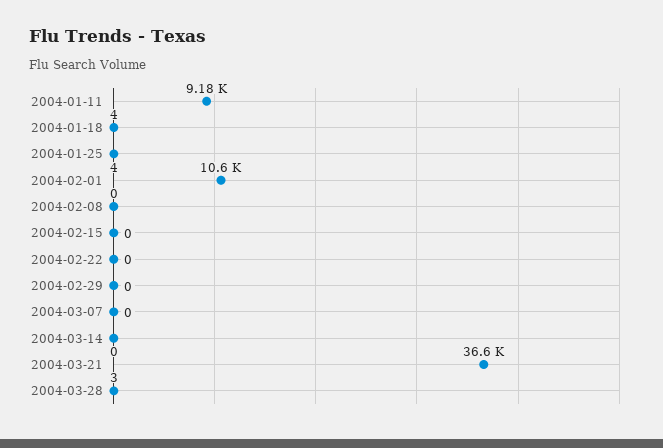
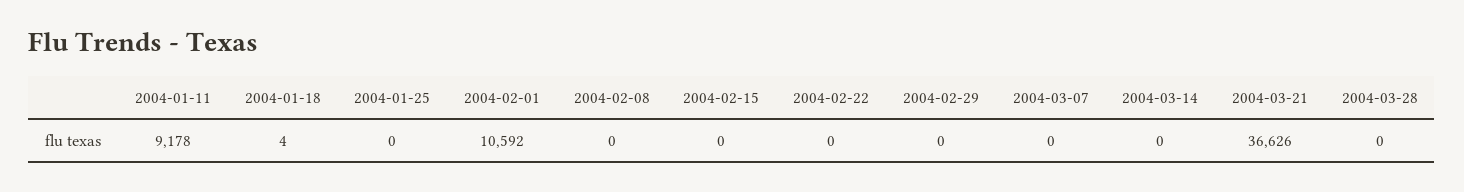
2004-01-25: 4 -> 0
2004-03-28: 3 -> 0

